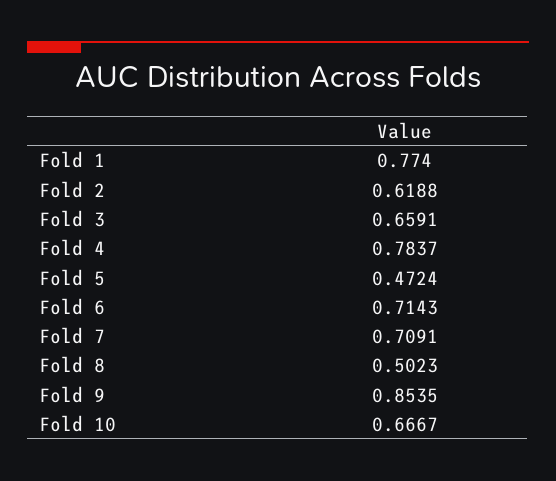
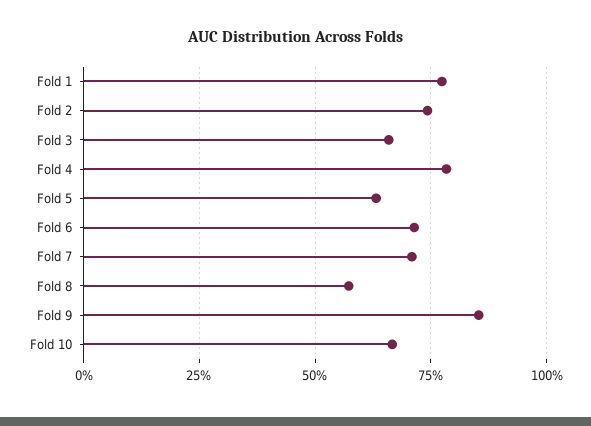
Fold 2: 0.6188 -> 0.75
Fold 5: 0.4724 -> 0.625
Fold 8: 0.5023 -> 0.575

